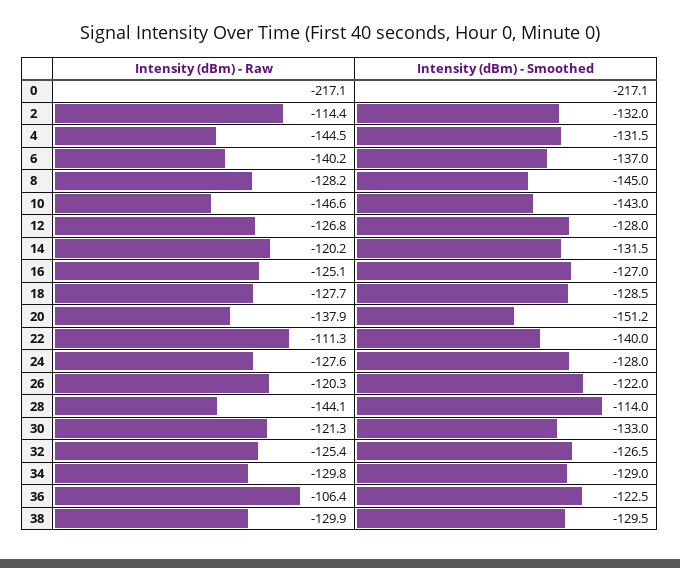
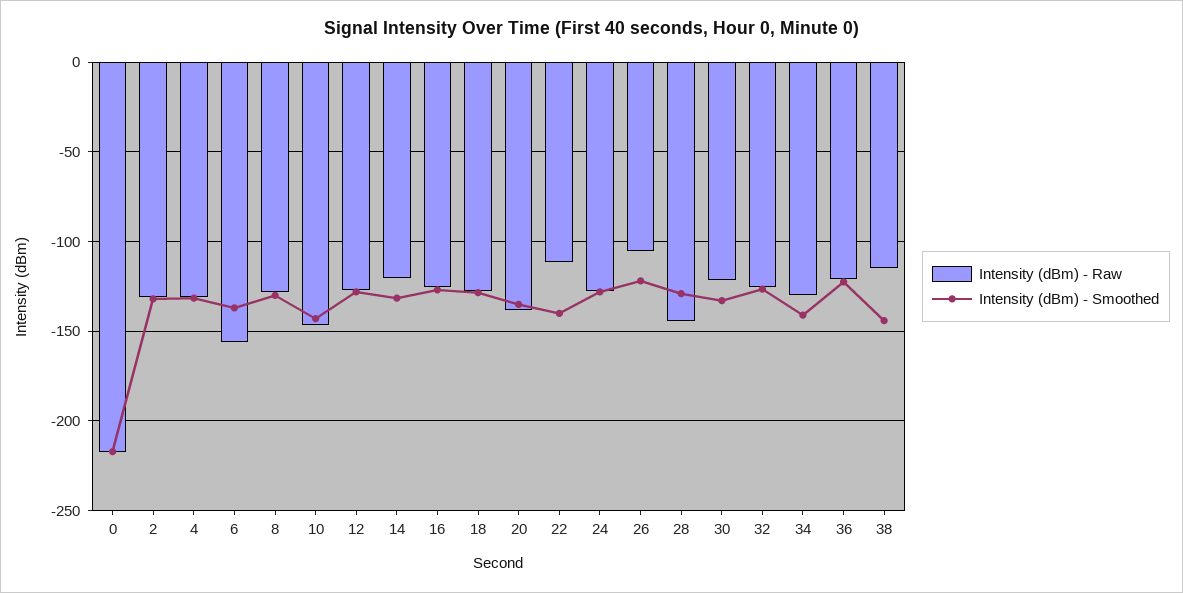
Intensity (dBm) - Raw, 2: -114.4 -> -130
Intensity (dBm) - Raw, 4: -144.5 -> -130
Intensity (dBm) - Raw, 6: -140.2 -> -155
Intensity (dBm) - Smoothed, 8: -145 -> -130
Intensity (dBm) - Smoothed, 20: -151.2 -> -135
Intensity (dBm) - Raw, 26: -120.3 -> -105
Intensity (dBm) - Smoothed, 28: -114 -> -130
Intensity (dBm) - Smoothed, 34: -129 -> -140
Intensity (dBm) - Raw, 36: -106.4 -> -120
Intensity (dBm) - Raw, 38: -129.9 -> -115
Intensity (dBm) - Smoothed, 38: -129.5 -> -145

